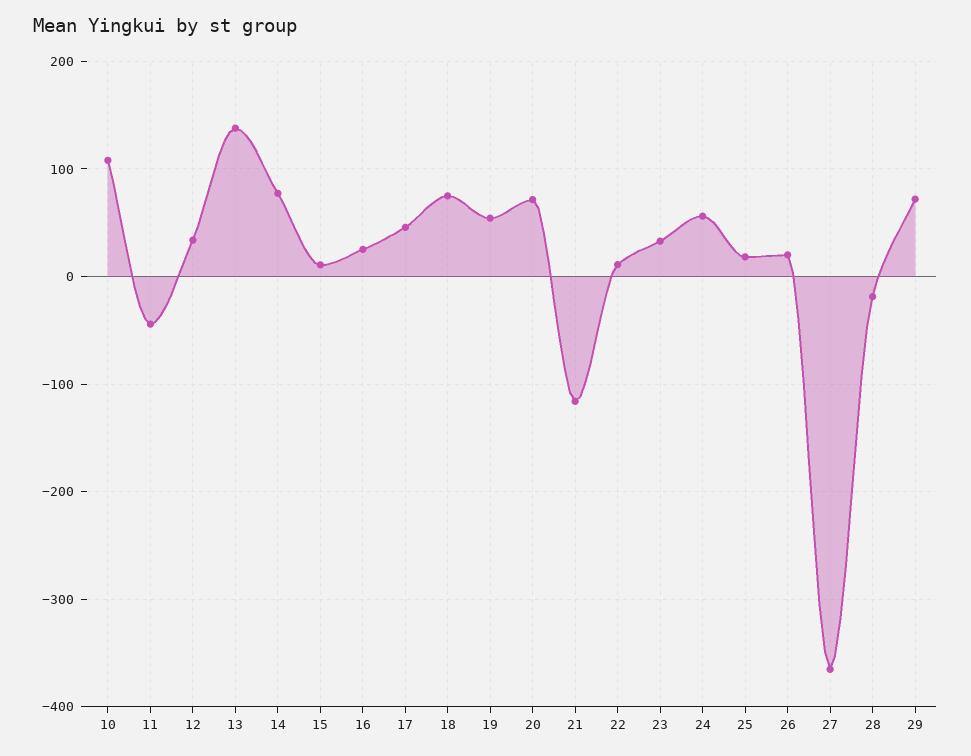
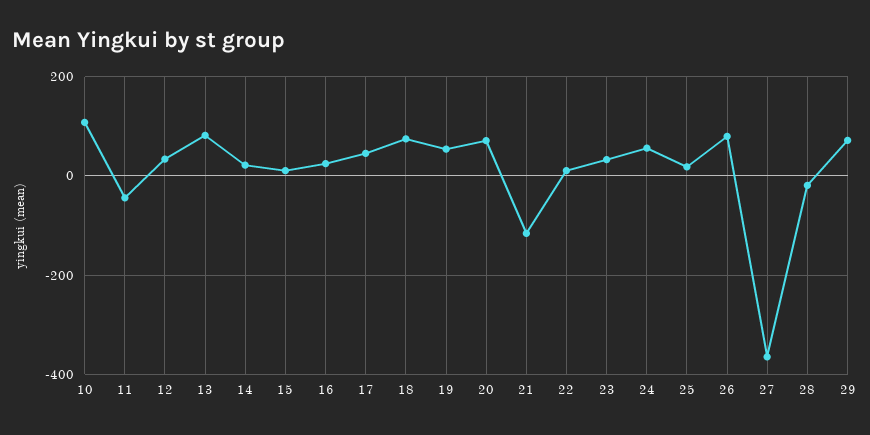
13: 140 -> 80
14: 80 -> 20
26: 20 -> 80

